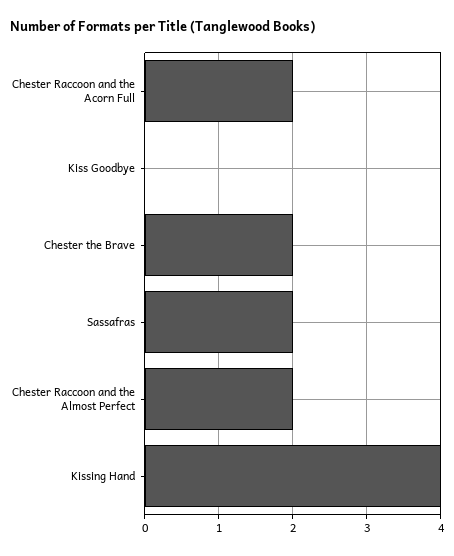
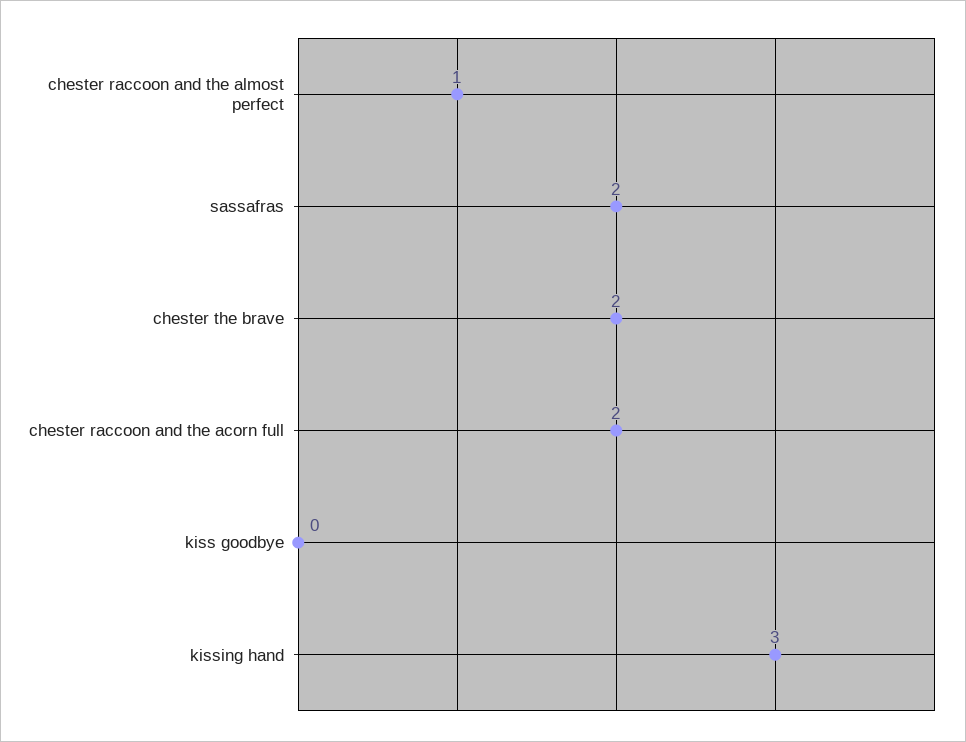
Chester Raccoon and the Almost Perfect: 2 -> 1
Kissing Hand: 4 -> 3

